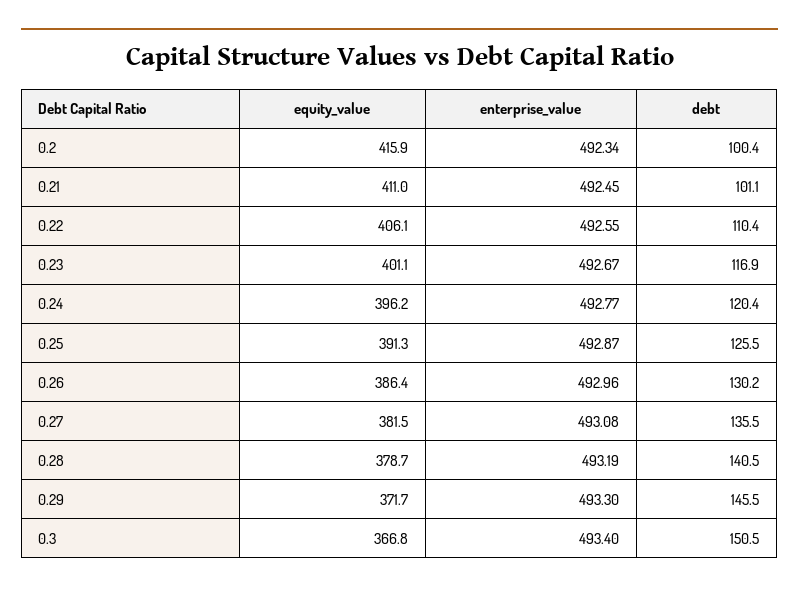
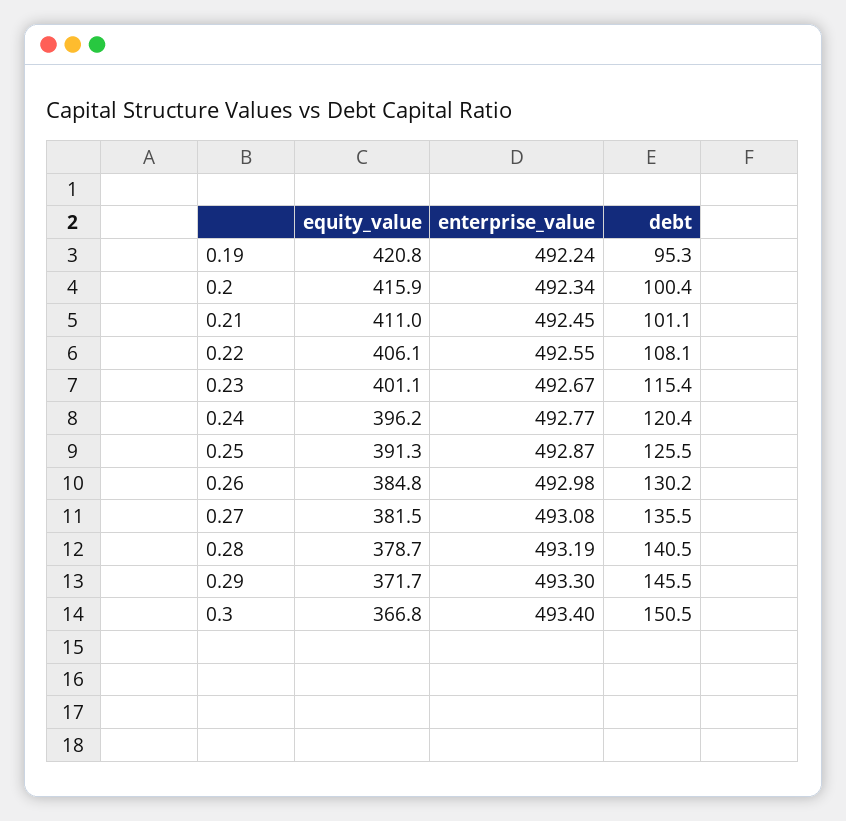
debt, 0.22: 110.4 -> 108.1
debt, 0.23: 116.9 -> 115.4
equity_value, 0.26: 386.4 -> 384.8
enterprise_value, 0.26: 492.96 -> 492.98
equity_value, 0.19: none -> 420.8
enterprise_value, 0.19: none -> 492.24
debt, 0.19: none -> 95.3

